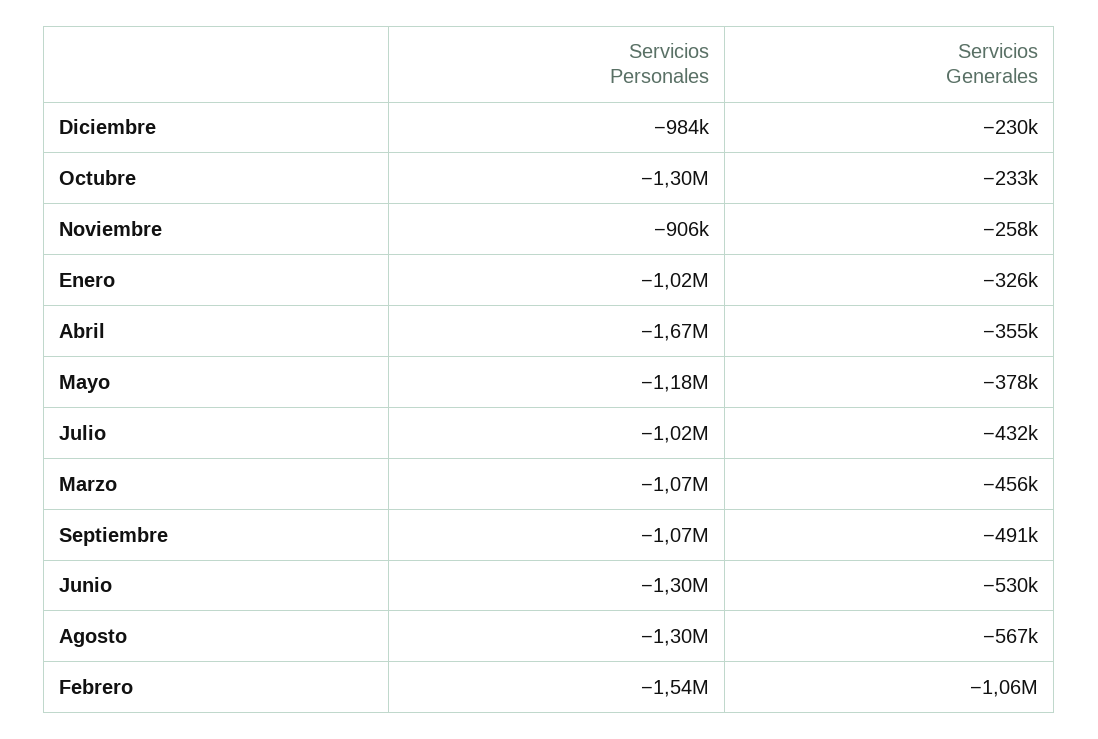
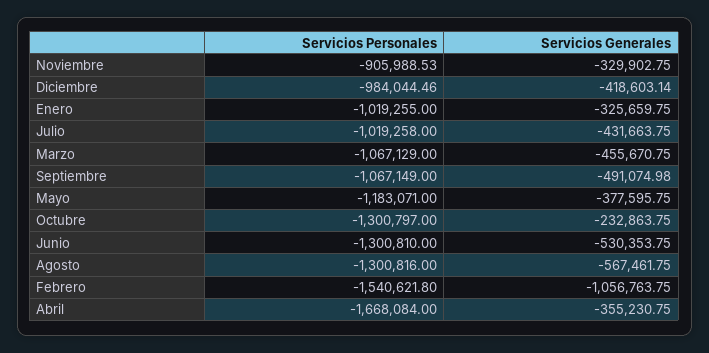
Servicios Generales, Diciembre: -230000 -> -418603.14
Servicios Generales, Noviembre: -258000 -> -329902.75

